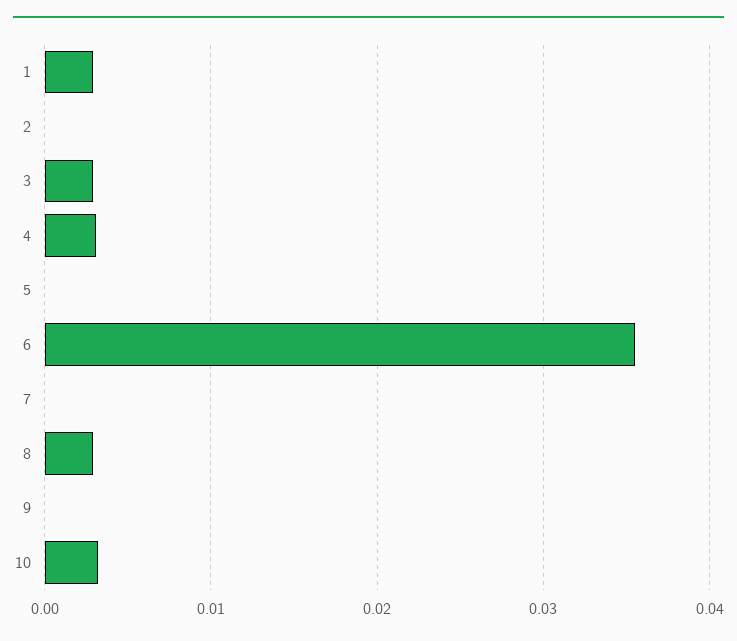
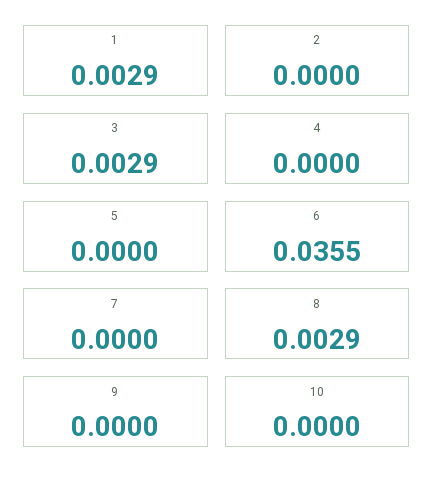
4: 0.003 -> 0
10: 0.003 -> 0

